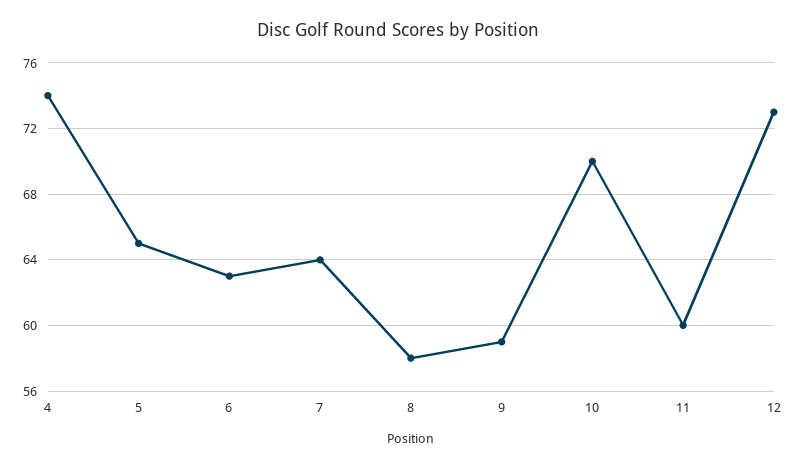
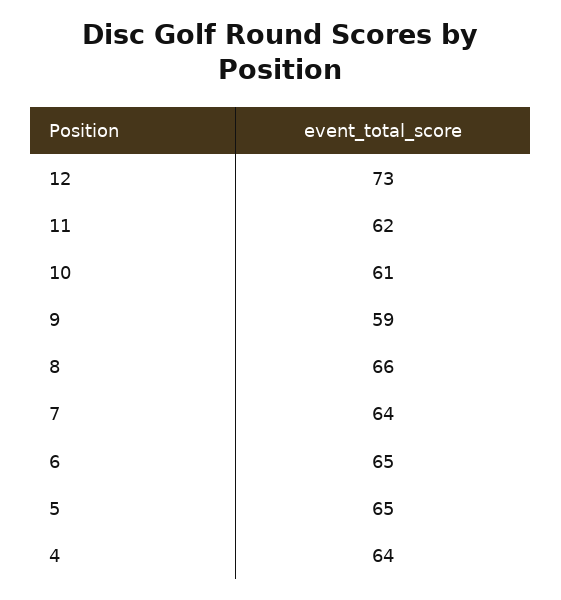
4: 74 -> 64
6: 63 -> 65
8: 58 -> 66
10: 70 -> 61
11: 60 -> 62

